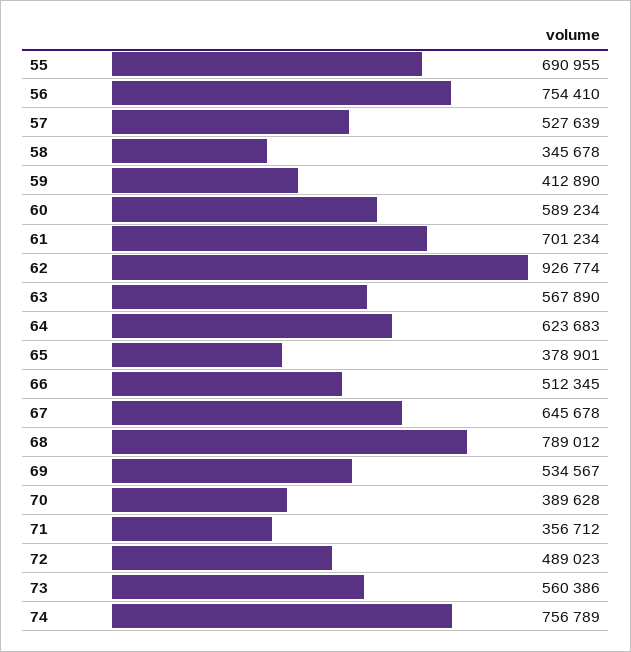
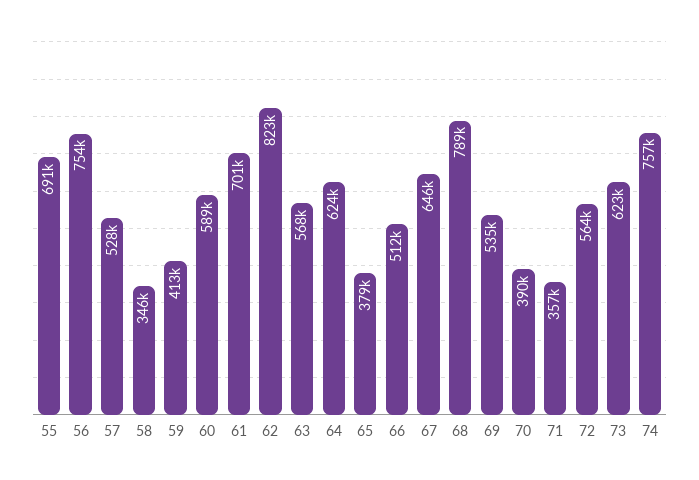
62: 926774 -> 823000
72: 489023 -> 564000
73: 560386 -> 623000

